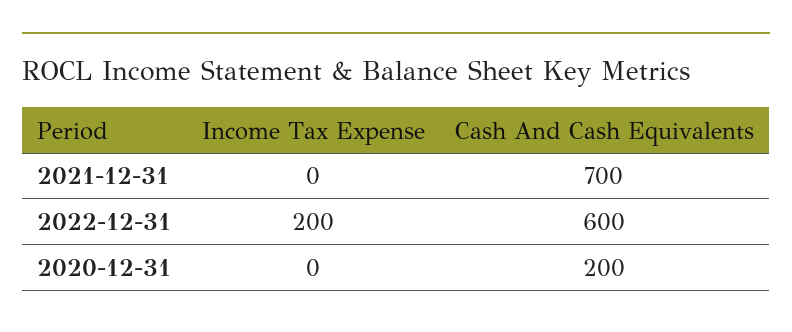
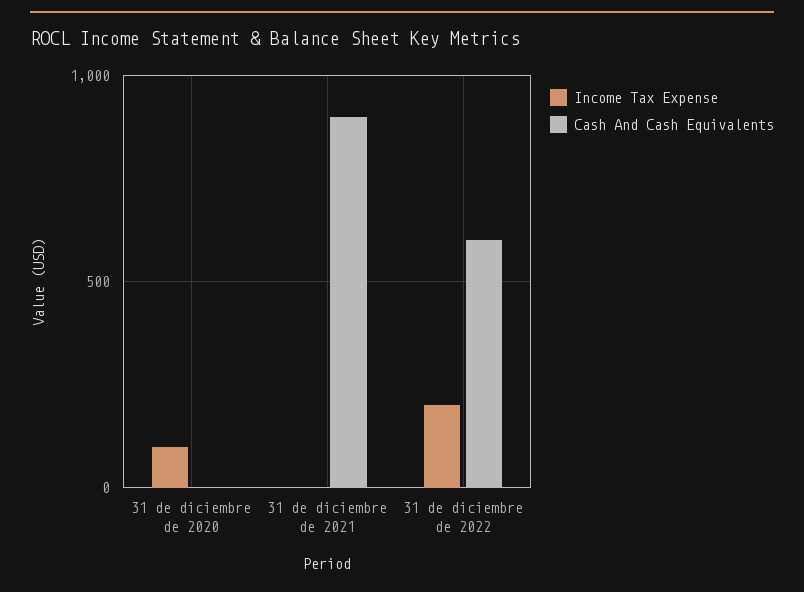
Cash And Cash Equivalents, 2021-12-31: 700 -> 900
Income Tax Expense, 2020-12-31: 0 -> 100
Cash And Cash Equivalents, 2020-12-31: 200 -> 0

